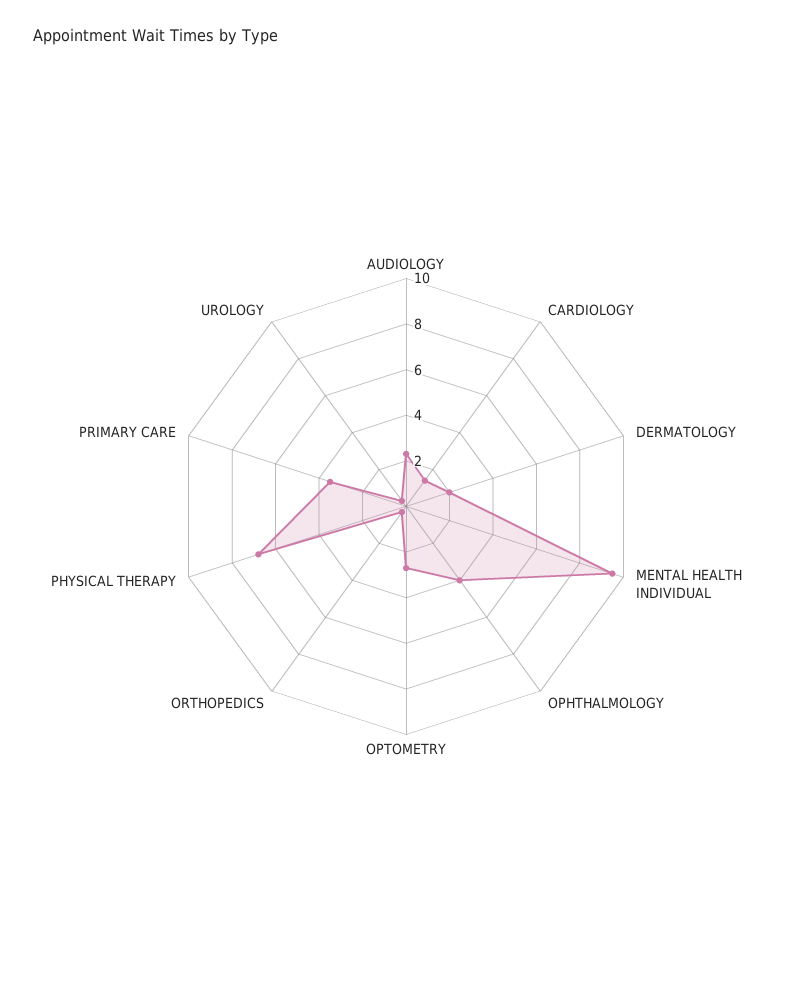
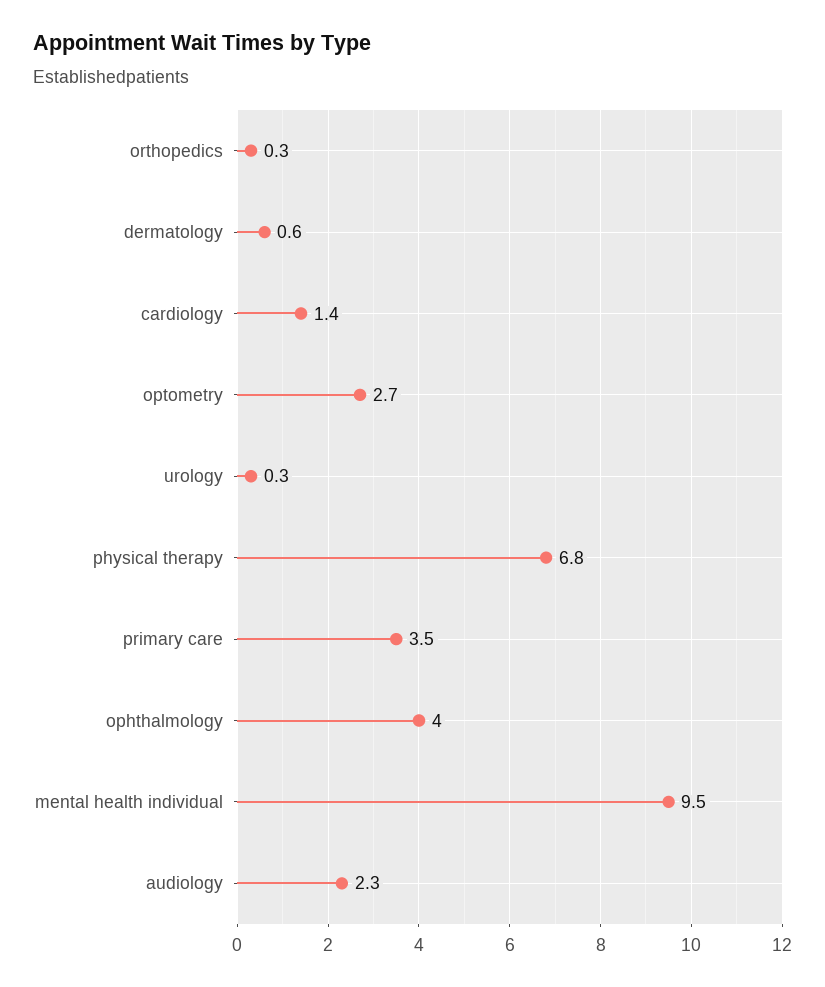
DERMATOLOGY: 2 -> 0.6

